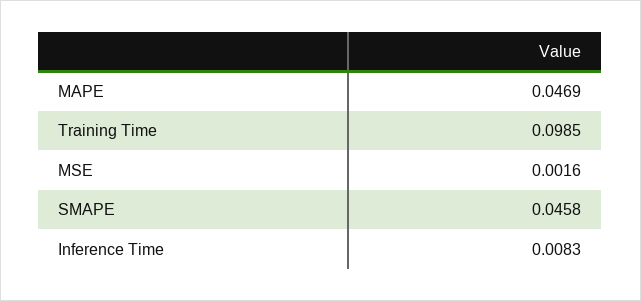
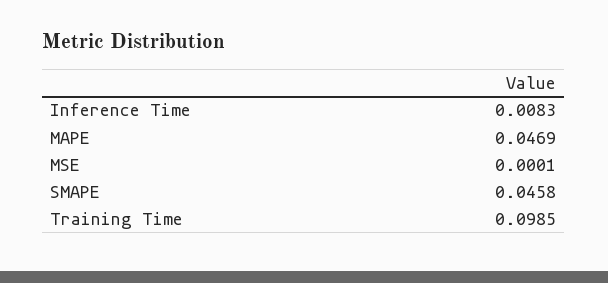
MSE: 0.0016 -> 0.0001

